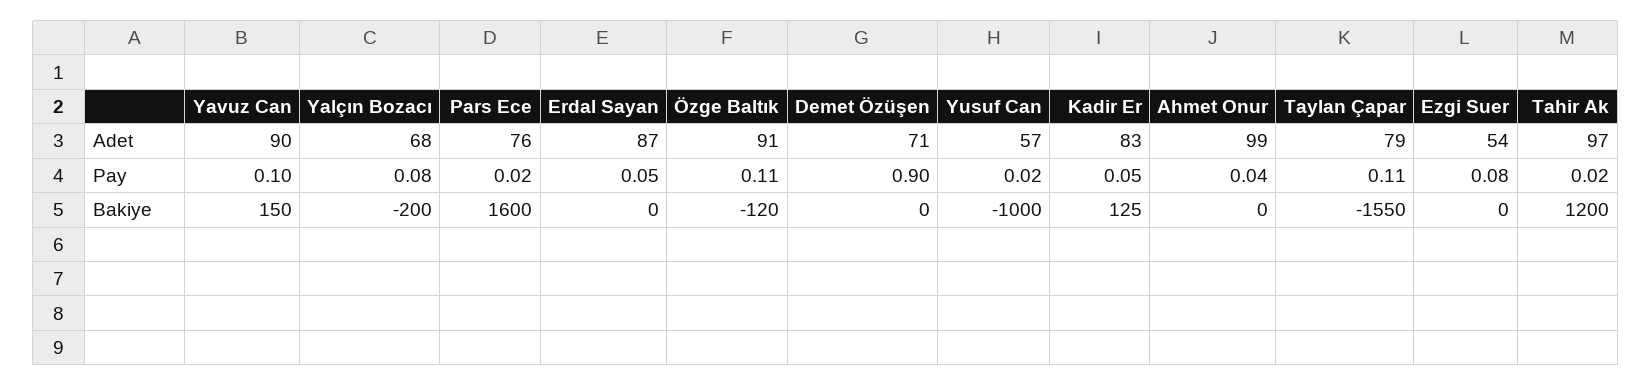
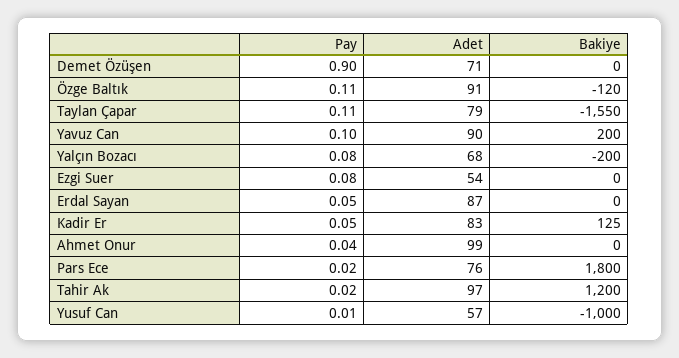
Yusuf Can, Pay: 0.02 -> 0.01
Yavuz Can, Bakiye: 150 -> 200
Pars Ece, Bakiye: 1600 -> 1800

